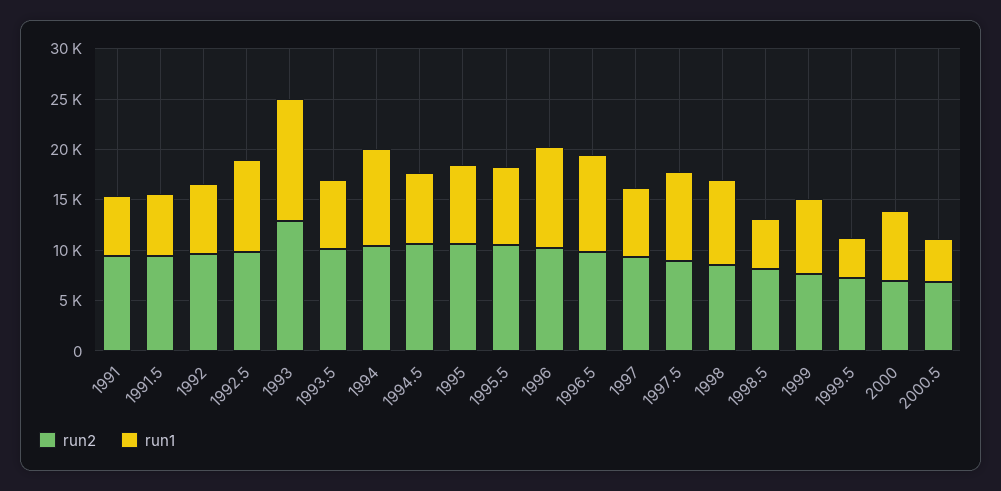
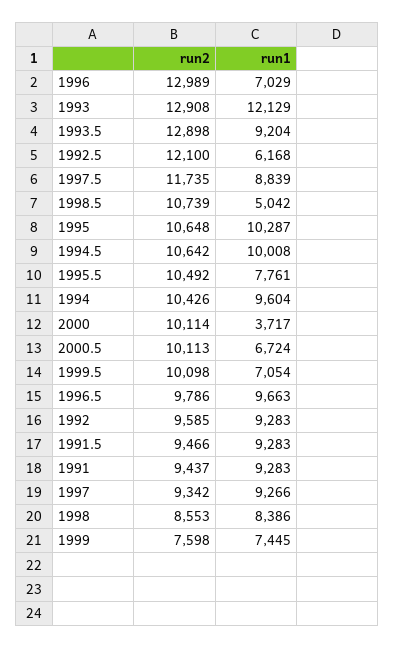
run1, 1991: 6000 -> 9283
run1, 1991.5: 6000 -> 9283
run1, 1992: 7000 -> 9283
run2, 1992.5: 10000 -> 12100
run1, 1992.5: 9000 -> 6168
run2, 1993.5: 10000 -> 12898
run1, 1993.5: 7000 -> 9204
run1, 1994.5: 7000 -> 10008
run1, 1995: 8000 -> 10287
run2, 1996: 10000 -> 12989
run1, 1996: 10000 -> 7029
run1, 1997: 7000 -> 9266
run2, 1997.5: 9000 -> 11735
run2, 1998.5: 8000 -> 10739
run2, 1999.5: 7000 -> 10098
run1, 1999.5: 4000 -> 7054
run2, 2000: 7000 -> 10114
run1, 2000: 7000 -> 3717
run2, 2000.5: 7000 -> 10113
run1, 2000.5: 4000 -> 6724

